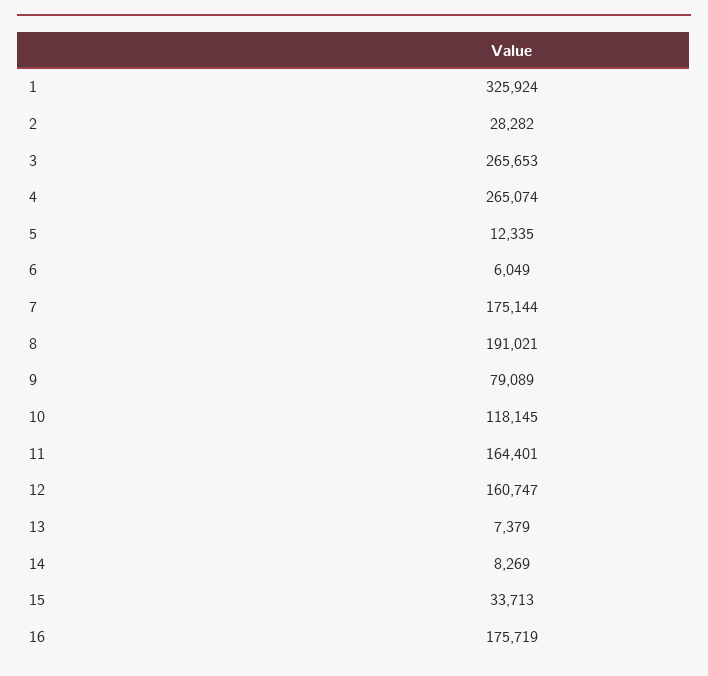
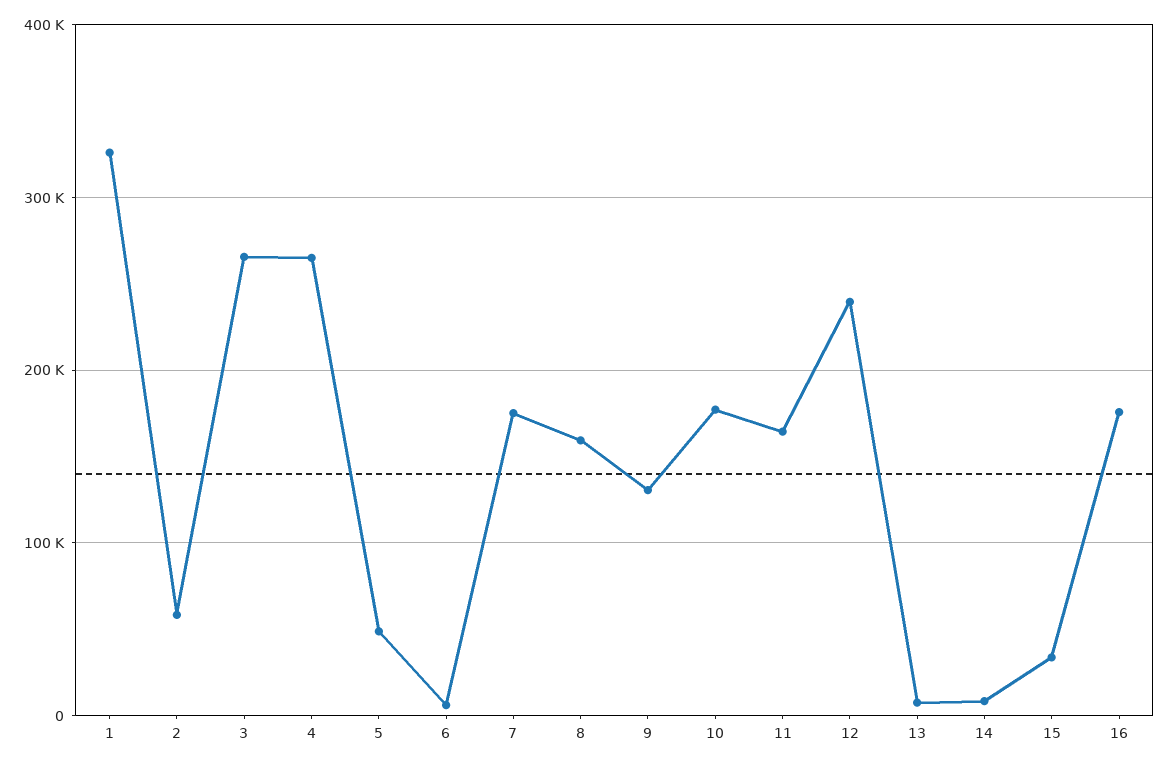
2: 28282 -> 60000
5: 12335 -> 50000
8: 191021 -> 160000
9: 79089 -> 130000
10: 118145 -> 180000
12: 160747 -> 240000

